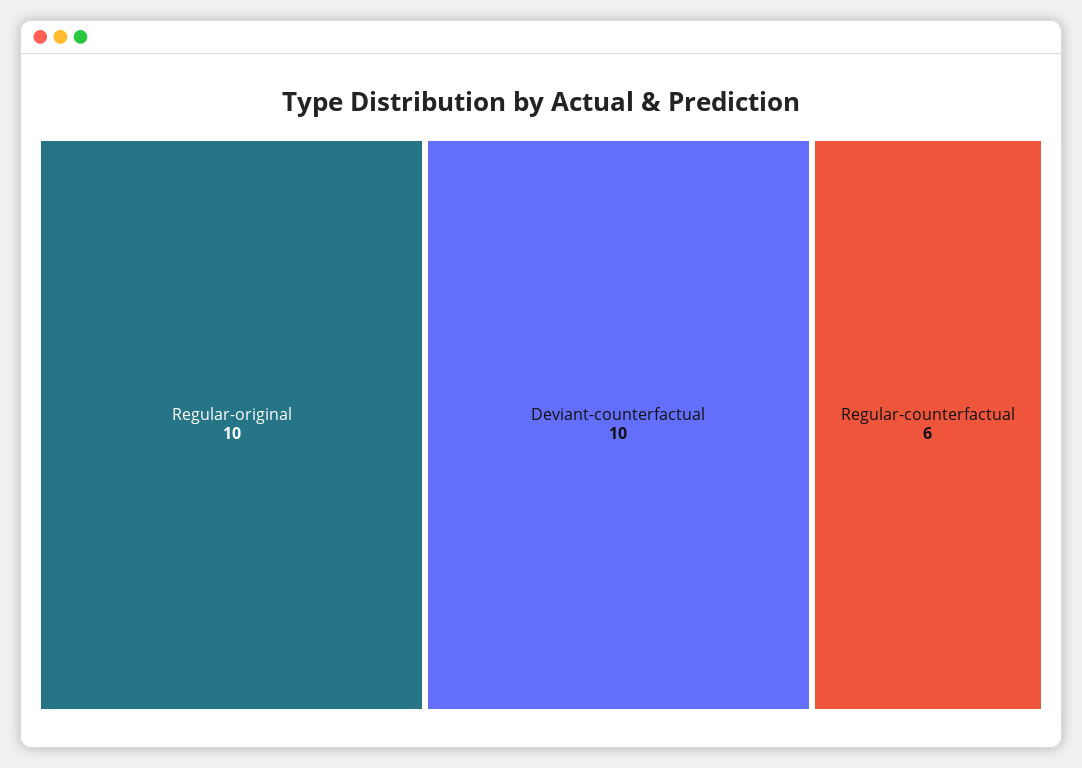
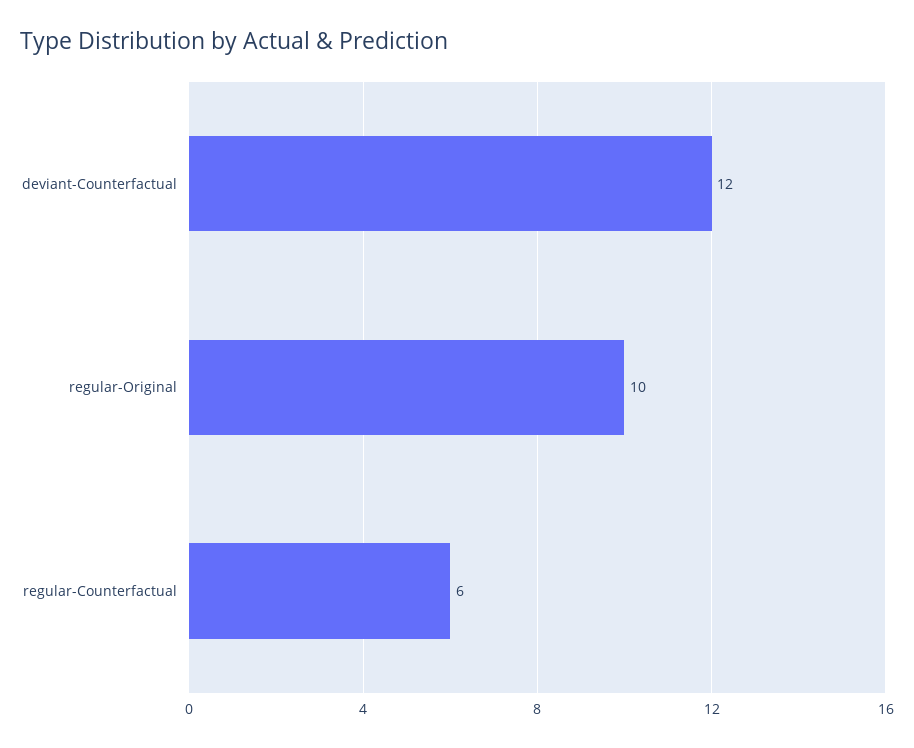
Deviant-counterfactual: 10 -> 12

